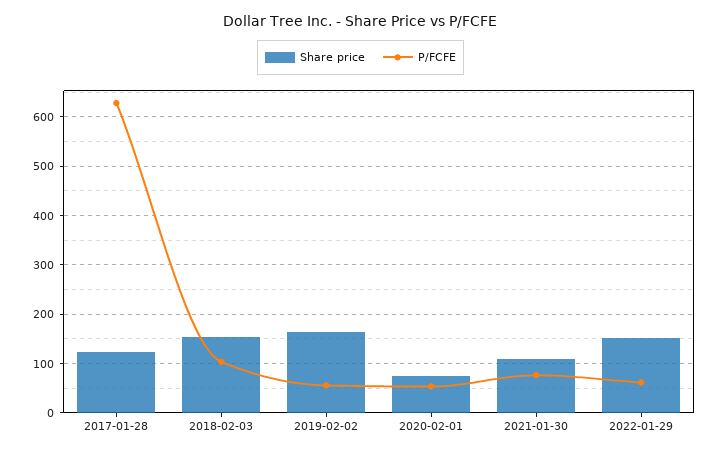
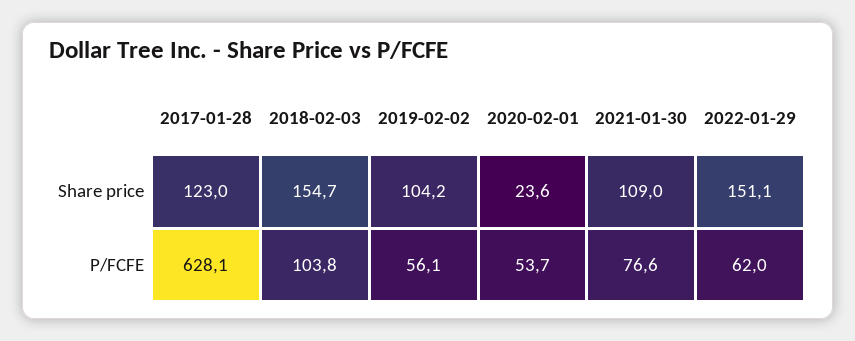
Share price, 2019-02-02: 160 -> 104.2
Share price, 2020-02-01: 80 -> 23.6

